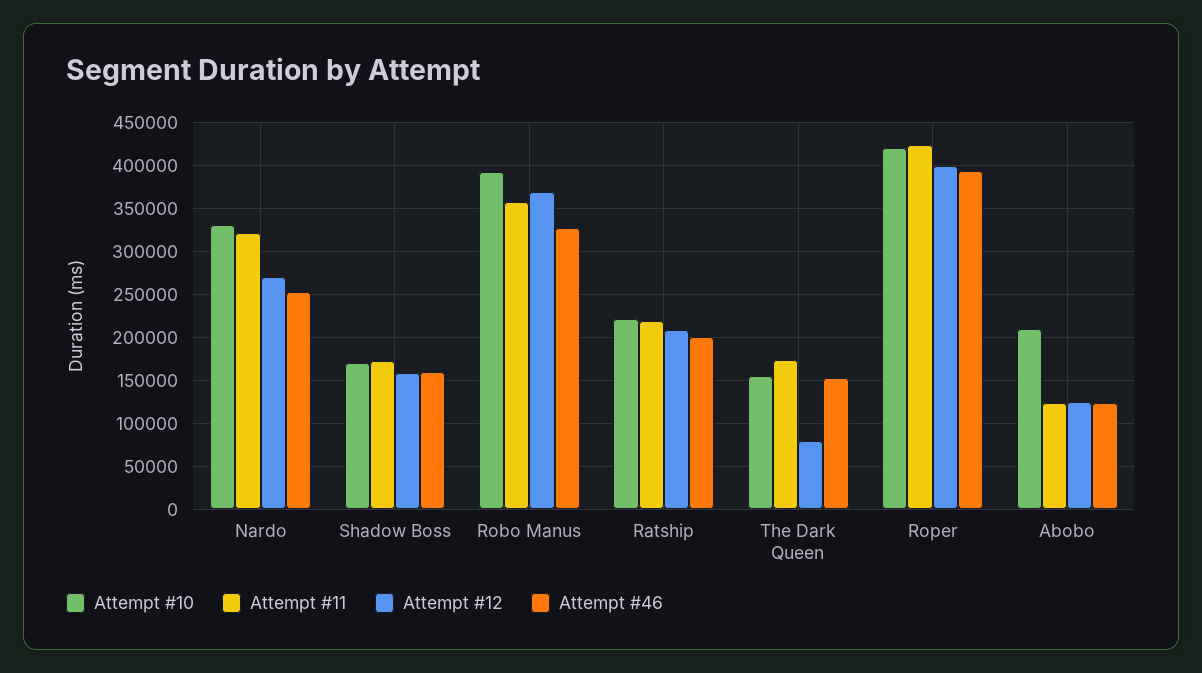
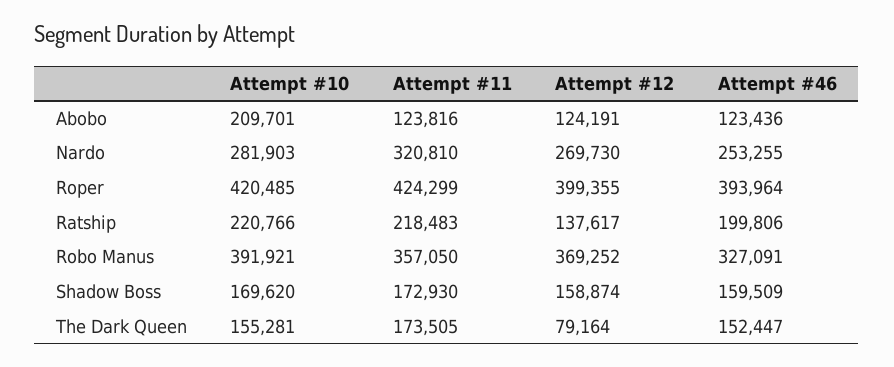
Attempt #10, Nardo: 330000 -> 281903
Attempt #12, Ratship: 210000 -> 137617

